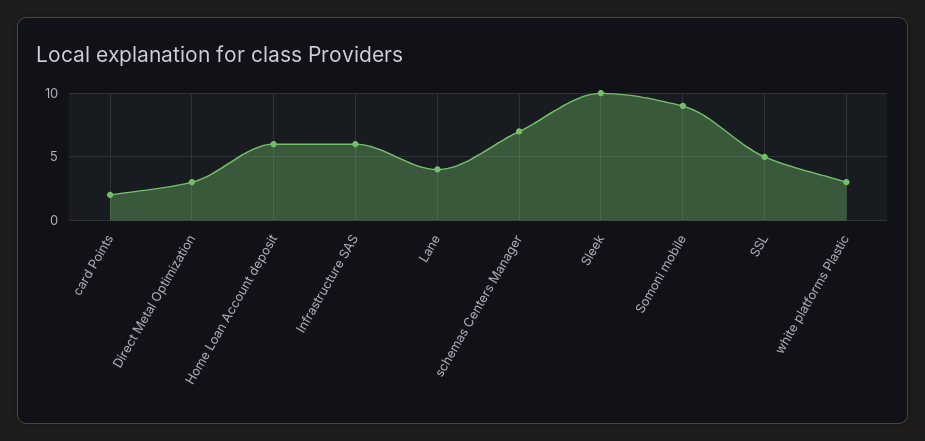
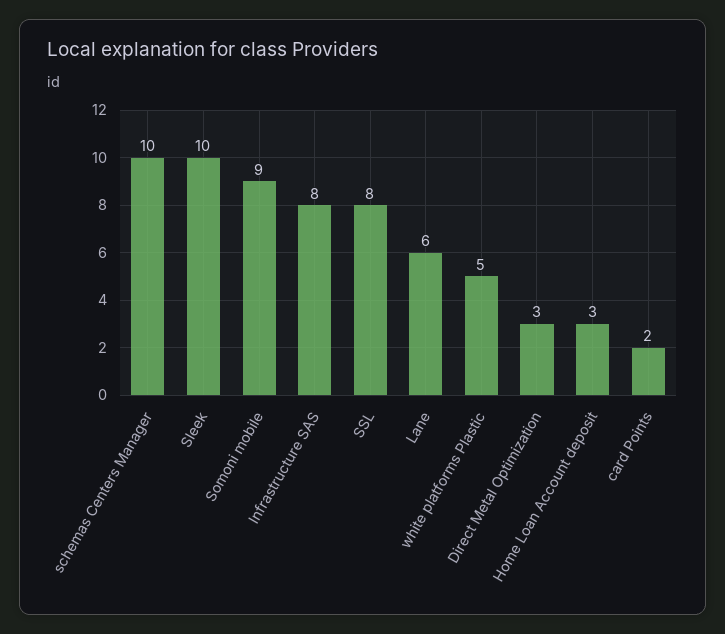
Home Loan Account deposit: 6 -> 3
Infrastructure SAS: 6 -> 8
Lane: 4 -> 6
schemas Centers Manager: 7 -> 10
SSL: 5 -> 8
white platforms Plastic: 3 -> 5

